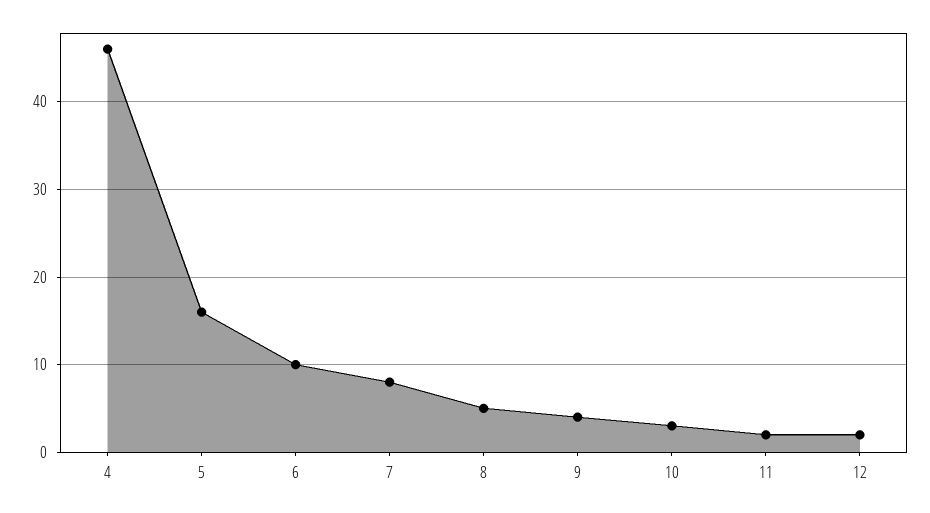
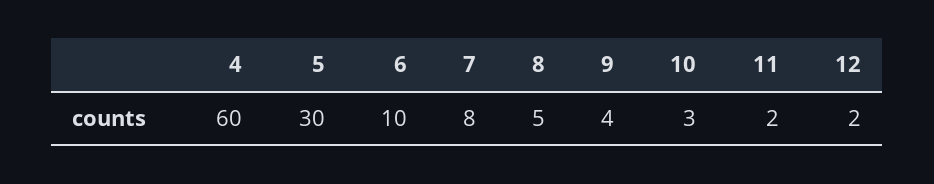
4: 46 -> 60
5: 16 -> 30

